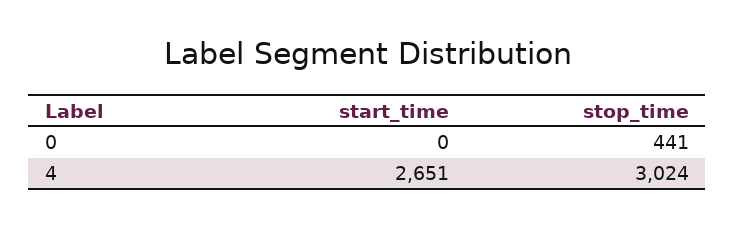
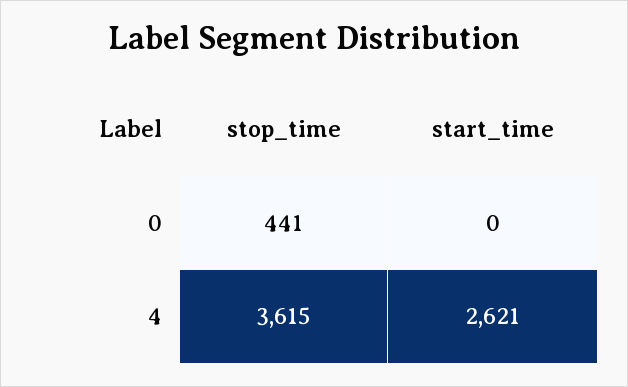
start_time, 4: 2651 -> 2621
stop_time, 4: 3024 -> 3615

